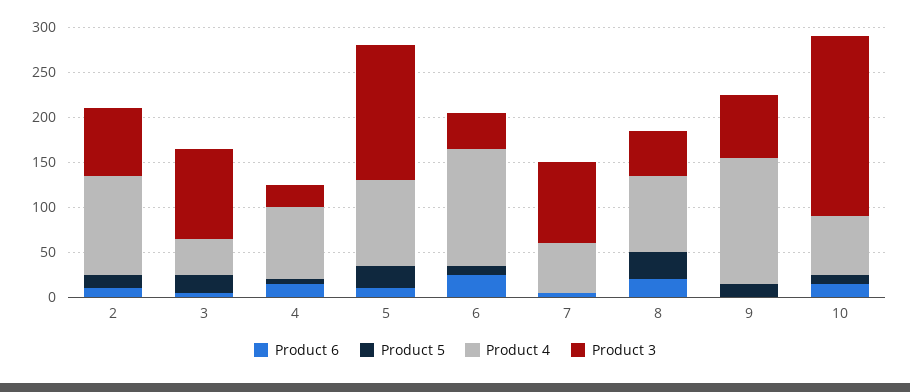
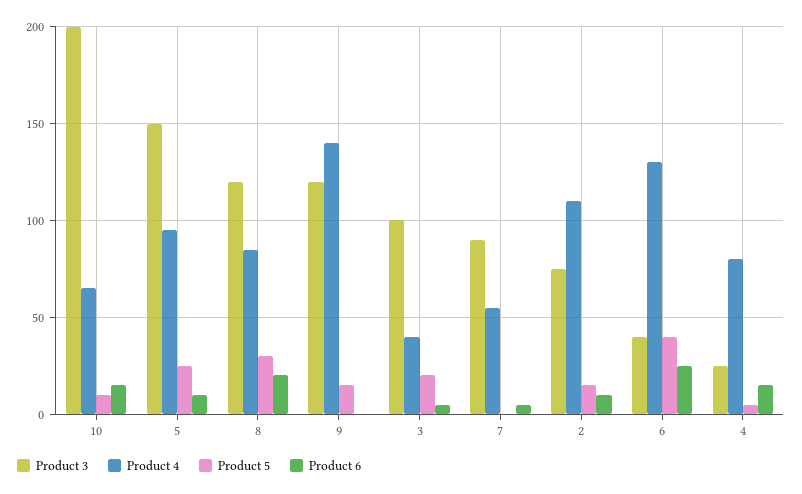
Product 5, 6: 10 -> 40
Product 3, 8: 50 -> 120
Product 3, 9: 70 -> 120

